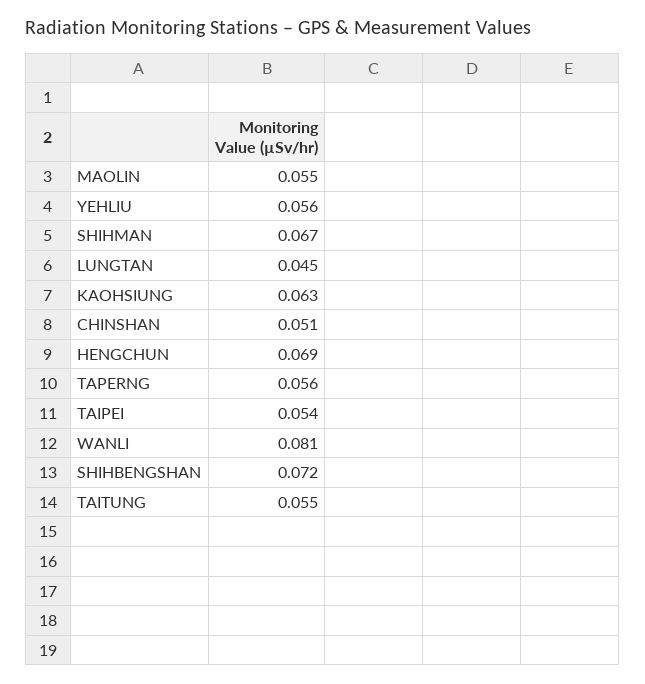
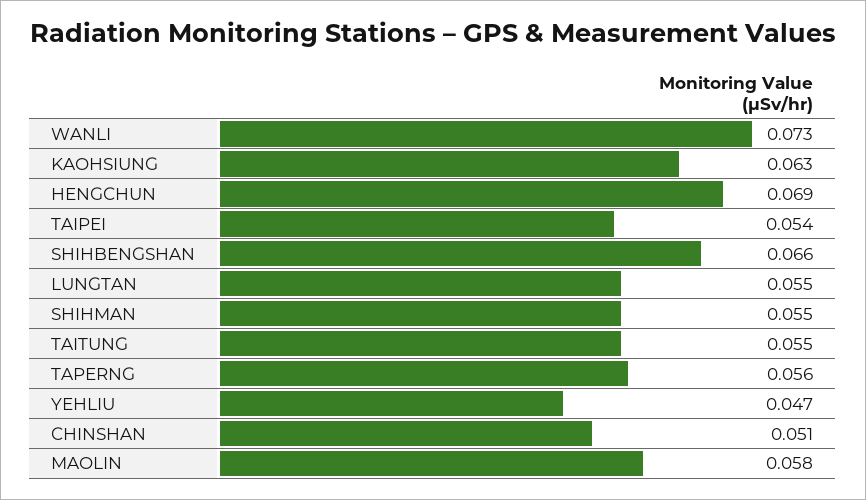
MAOLIN: 0.055 -> 0.058
YEHLIU: 0.056 -> 0.047
SHIHMAN: 0.067 -> 0.055
LUNGTAN: 0.045 -> 0.055
WANLI: 0.081 -> 0.073
SHIHBENGSHAN: 0.072 -> 0.066

